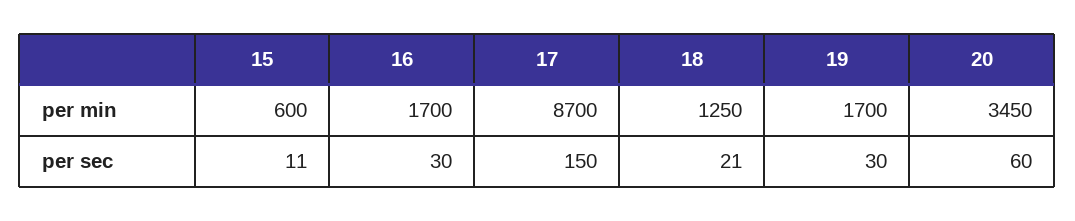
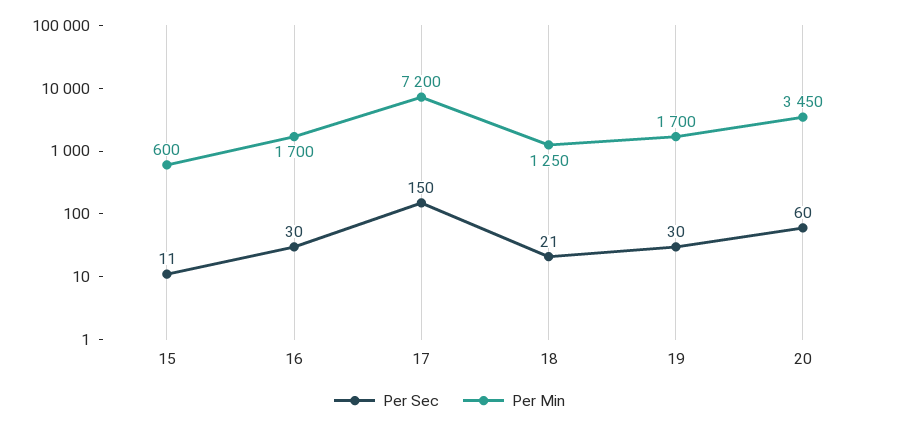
per min, 17: 8700 -> 7200

